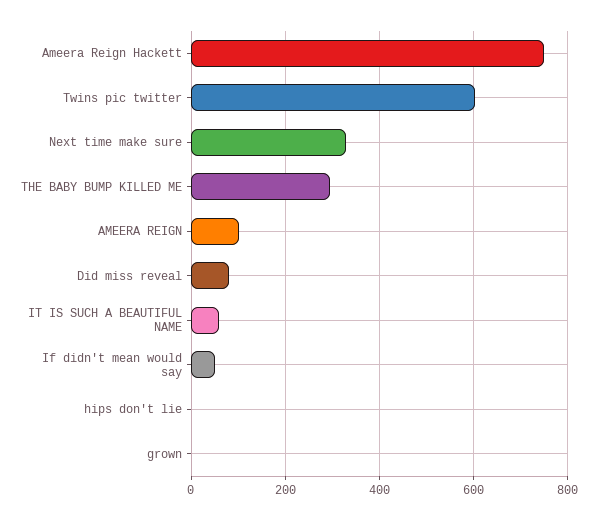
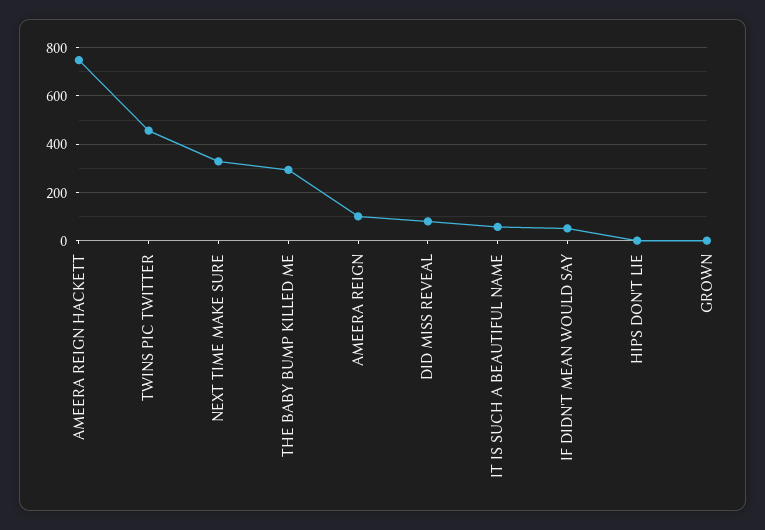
Twins pic twitter: 600 -> 450

